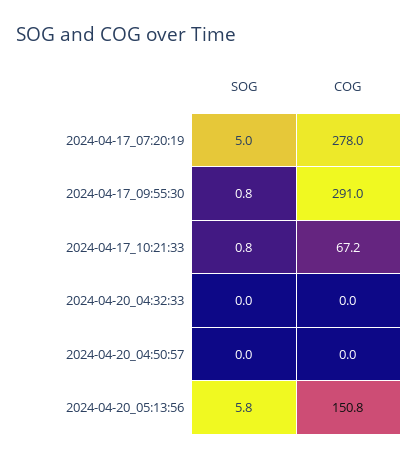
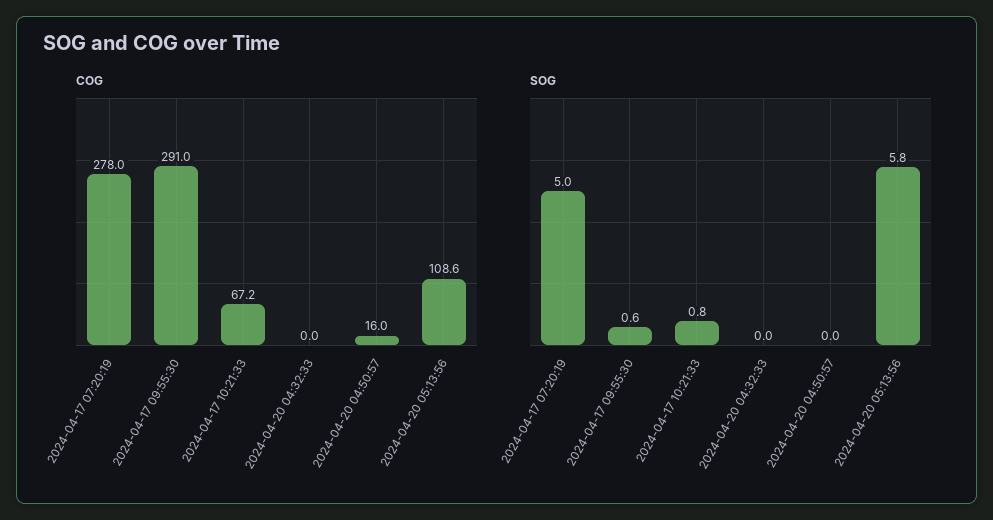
SOG, 2024-04-17_09:55:30: 0.8 -> 0.6
COG, 2024-04-20_04:50:57: 0 -> 16
COG, 2024-04-20_05:13:56: 150.8 -> 108.6

